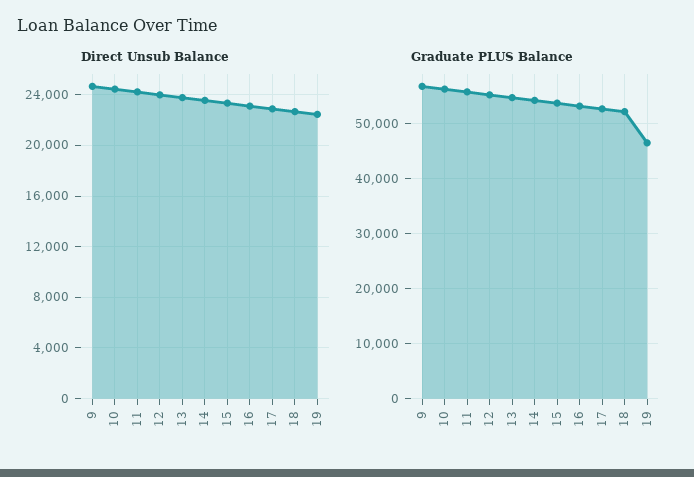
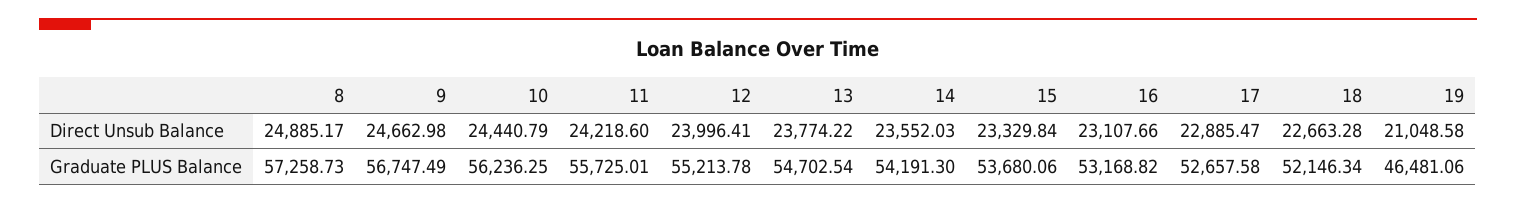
Direct Unsub Balance, 19: 22500 -> 21048.58
Direct Unsub Balance, 8: none -> 24885.17
Graduate PLUS Balance, 8: none -> 57258.73

